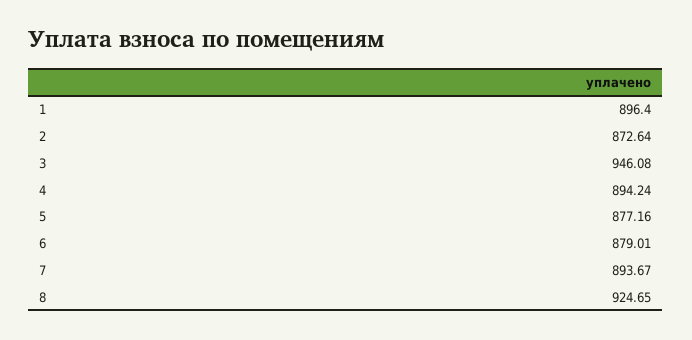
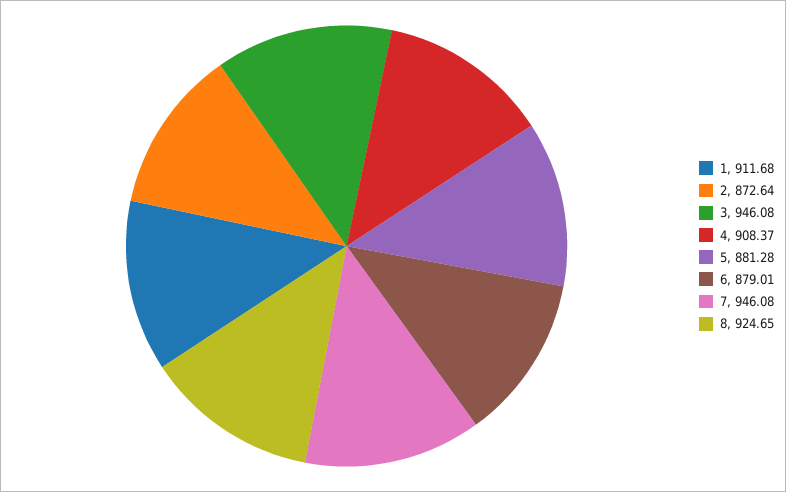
1: 896.4 -> 911.68
4: 894.24 -> 908.37
5: 877.16 -> 881.28
7: 893.67 -> 946.08

